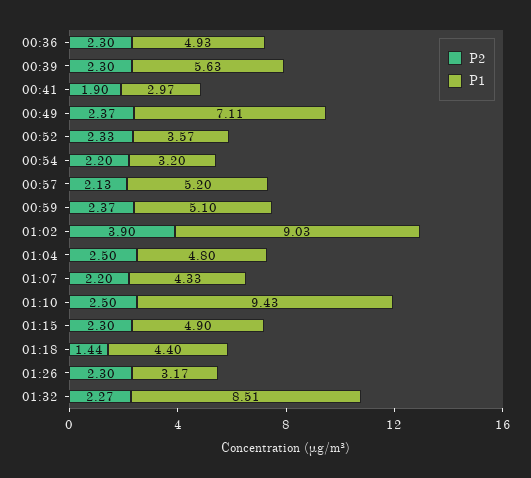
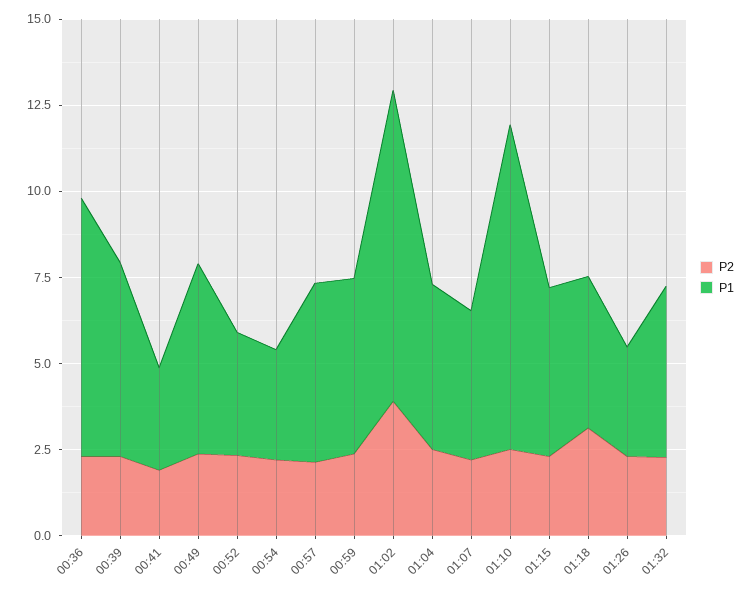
P1, 00:36: 4.93 -> 7.5
P1, 00:49: 7.11 -> 5.5
P2, 01:18: 1.44 -> 3
P1, 01:32: 8.51 -> 5

